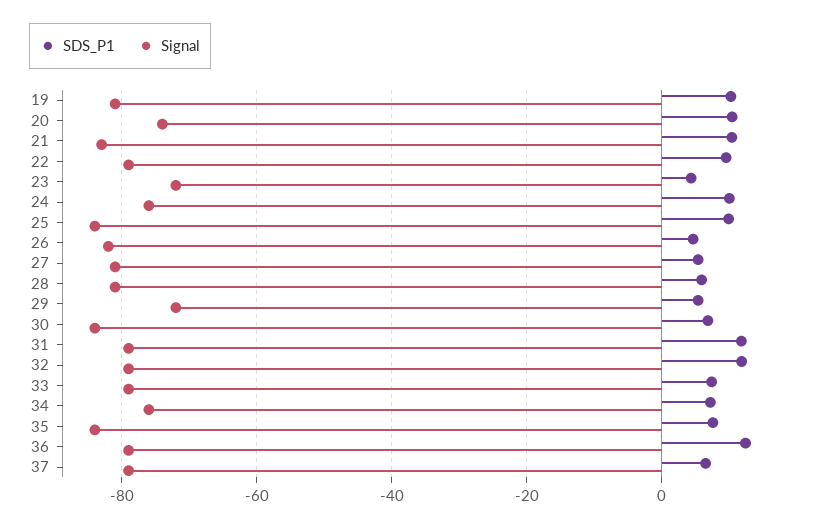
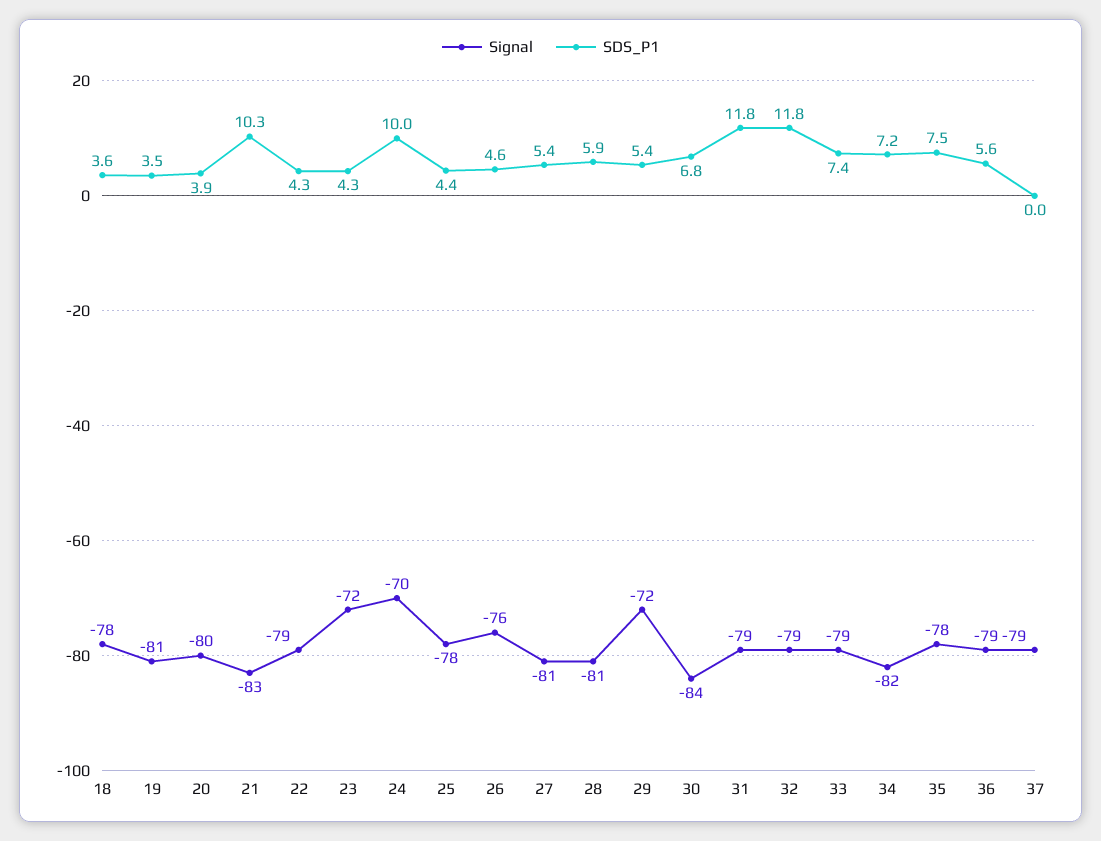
SDS_P1, 19: 10 -> 3.5
SDS_P1, 20: 10 -> 3.9
Signal, 20: -74 -> -80
SDS_P1, 22: 10 -> 4.3
Signal, 24: -76 -> -70
SDS_P1, 25: 10 -> 4.4
Signal, 25: -84 -> -78
Signal, 26: -82 -> -76
Signal, 34: -76 -> -82
Signal, 35: -84 -> -78
SDS_P1, 36: 12 -> 5.6
SDS_P1, 37: 6 -> 0
Signal, 18: none -> -78
SDS_P1, 18: none -> 3.6

